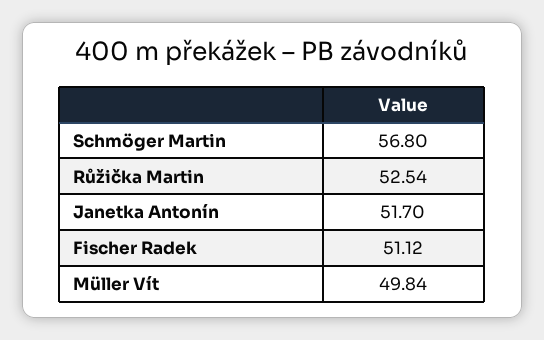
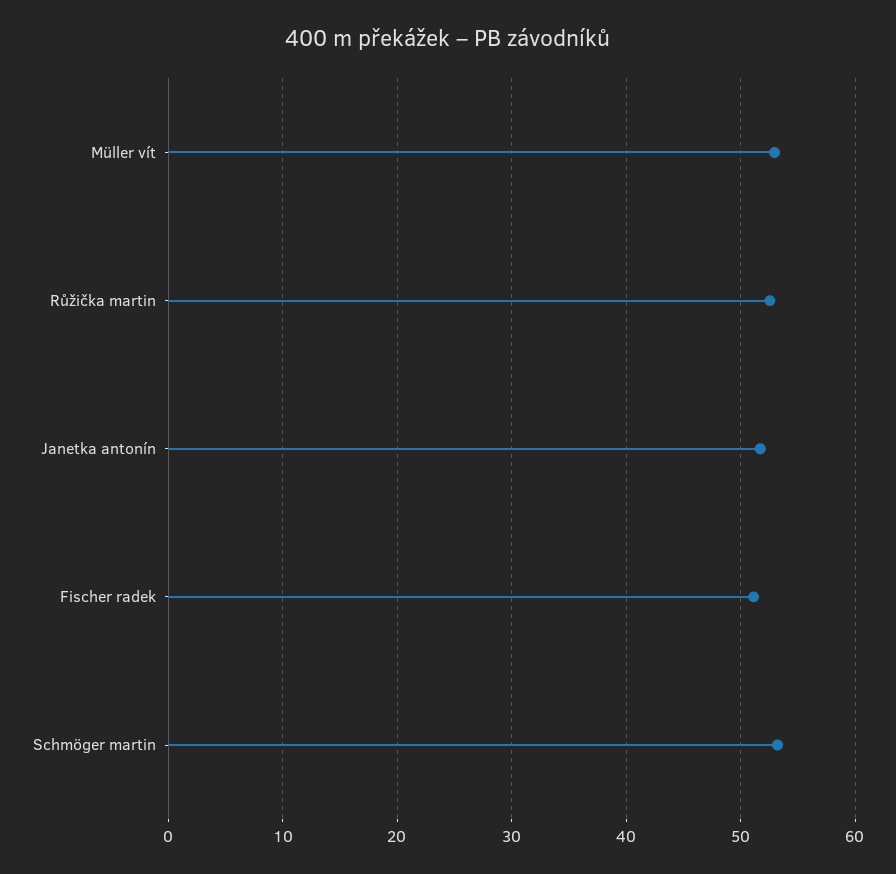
Schmöger Martin: 56.8 -> 53
Müller Vít: 49.84 -> 53

